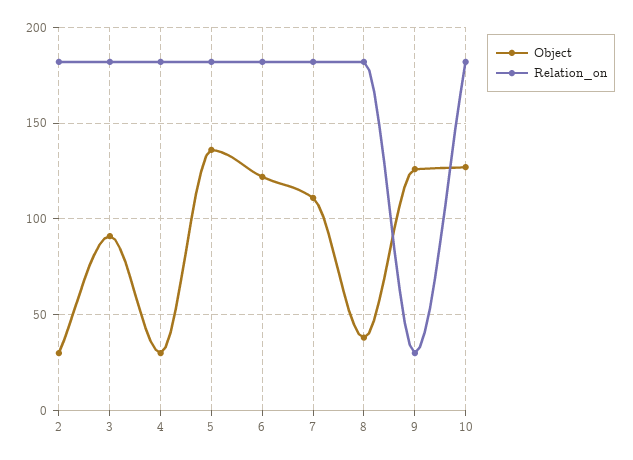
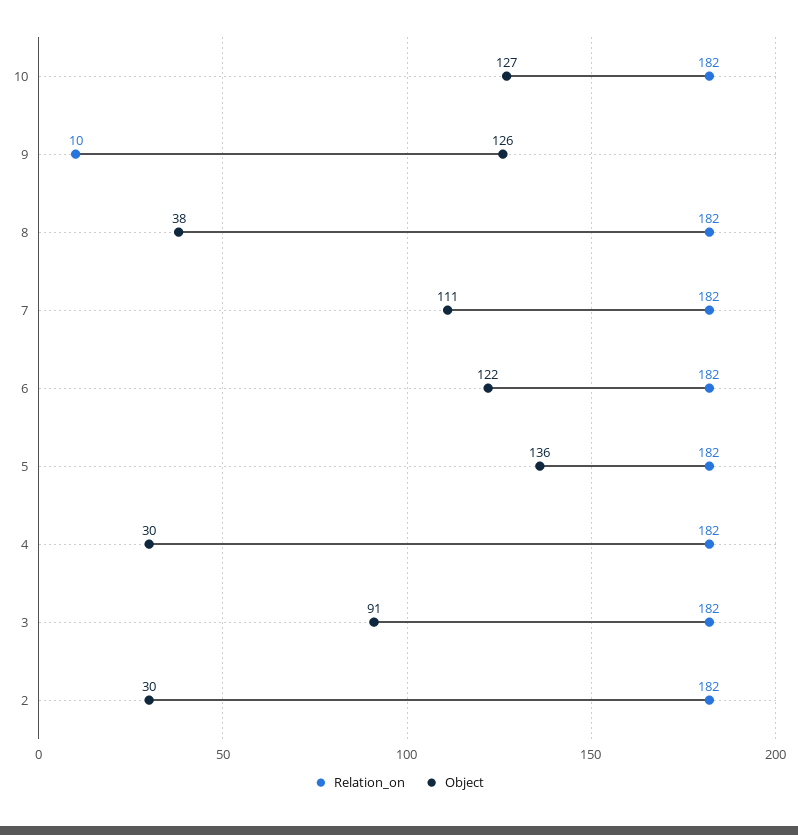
Relation_on, 9: 30 -> 10

